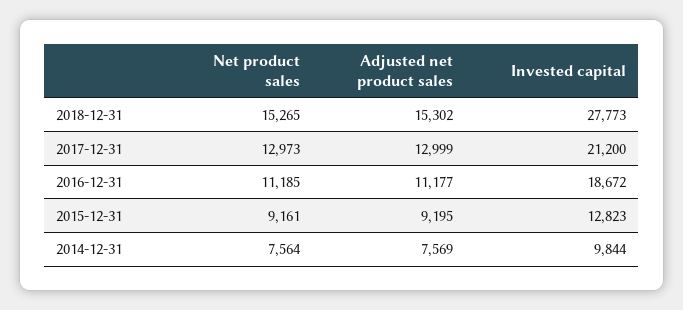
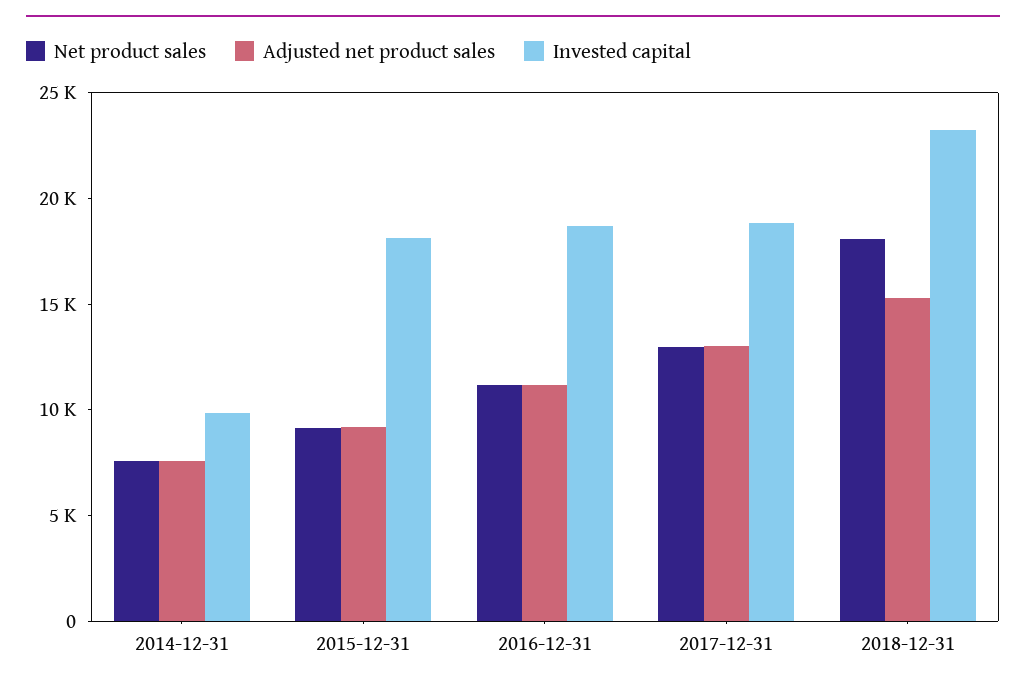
Net product sales, 2018-12-31: 15265 -> 18000
Invested capital, 2018-12-31: 27773 -> 23000
Invested capital, 2017-12-31: 21200 -> 19000
Invested capital, 2015-12-31: 12823 -> 18000

